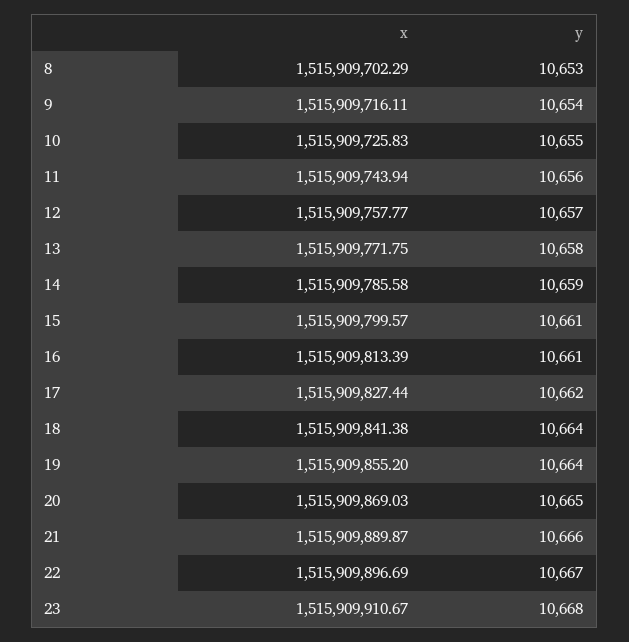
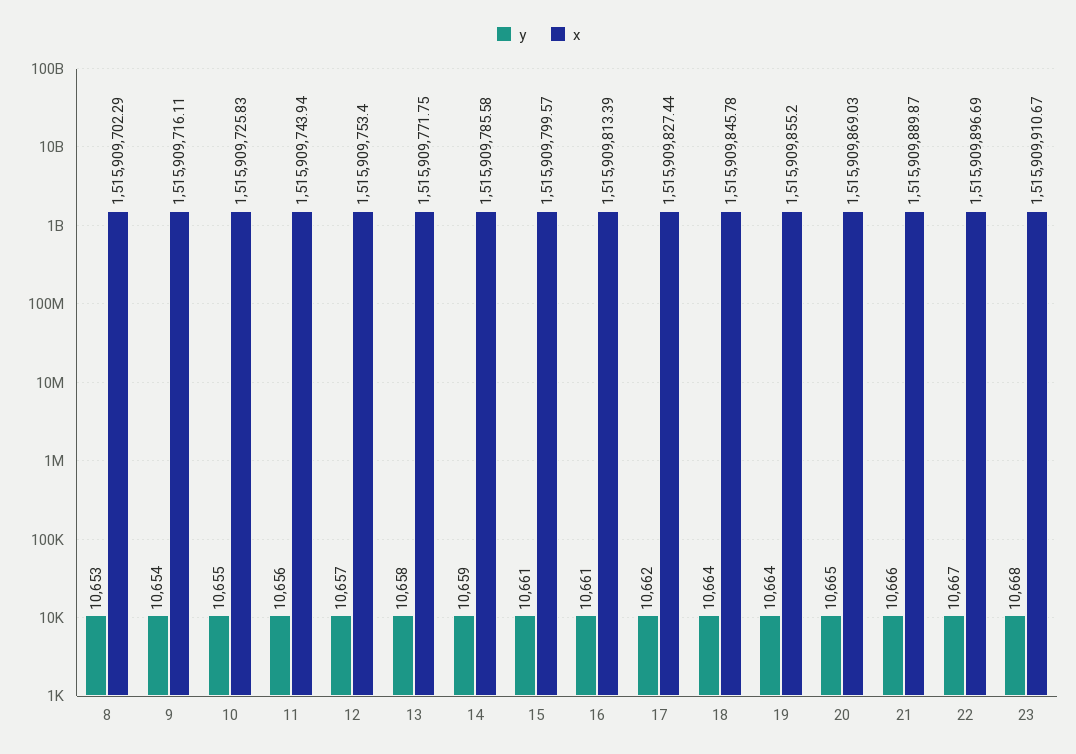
x, 12: 1515909757.77 -> 1515909753.4
x, 18: 1515909841.38 -> 1515909845.78

